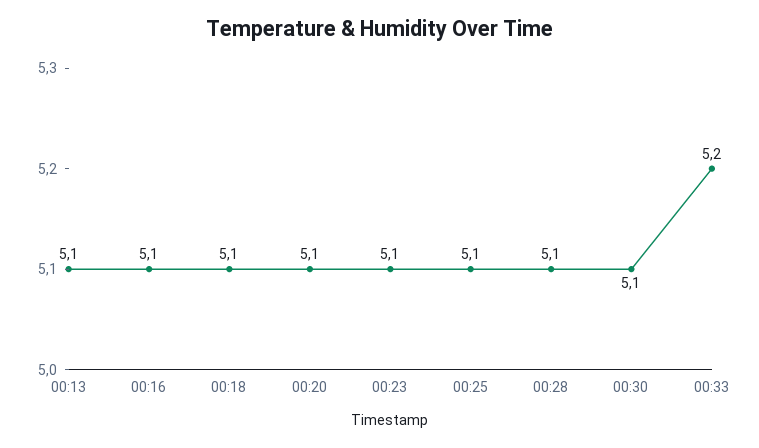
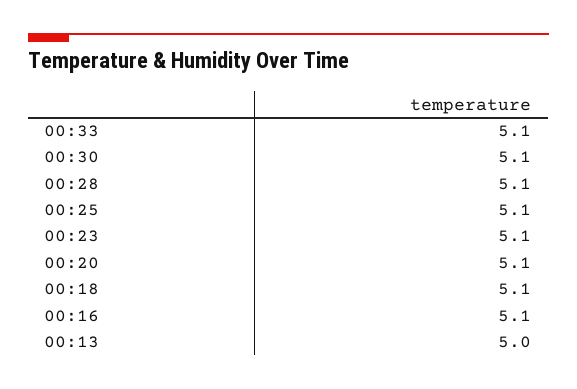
00:13: 5.1 -> 5
00:33: 5.2 -> 5.1

